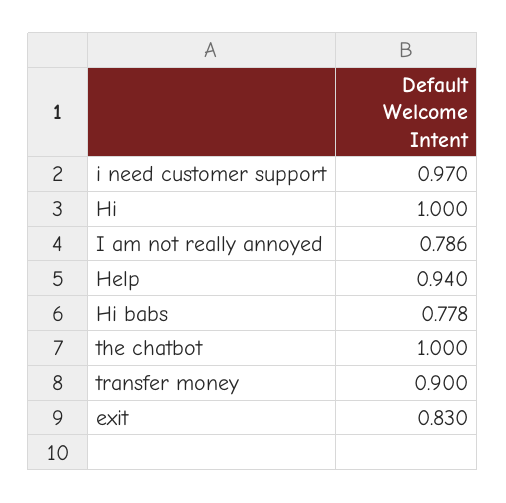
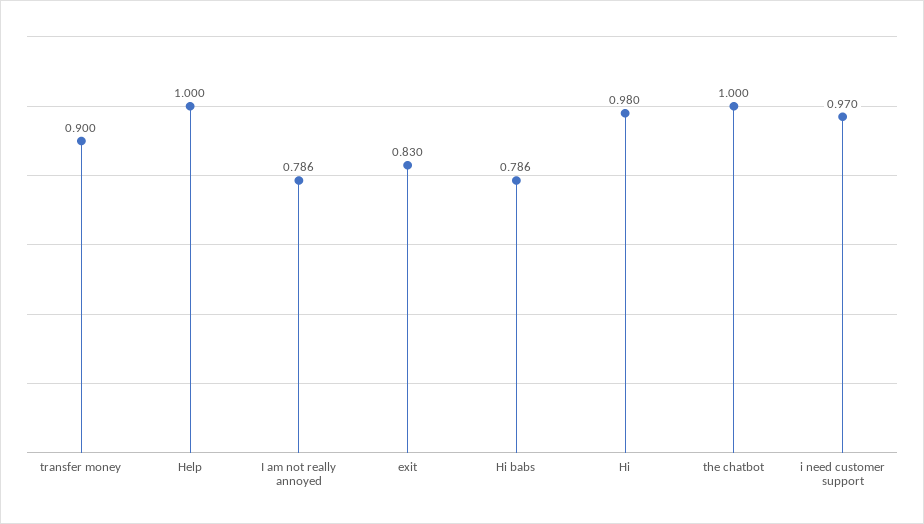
Hi: 1 -> 0.98
Help: 0.94 -> 1
Hi babs: 0.778 -> 0.786

